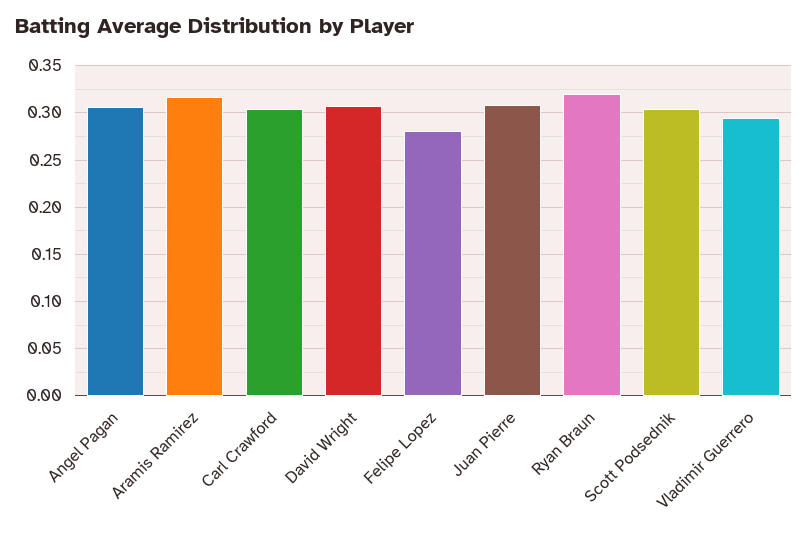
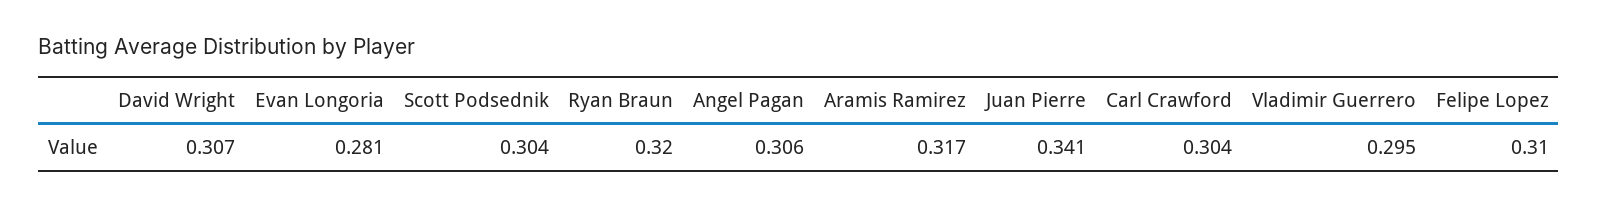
Felipe Lopez: 0.28 -> 0.31
Juan Pierre: 0.31 -> 0.341
Evan Longoria: none -> 0.281

